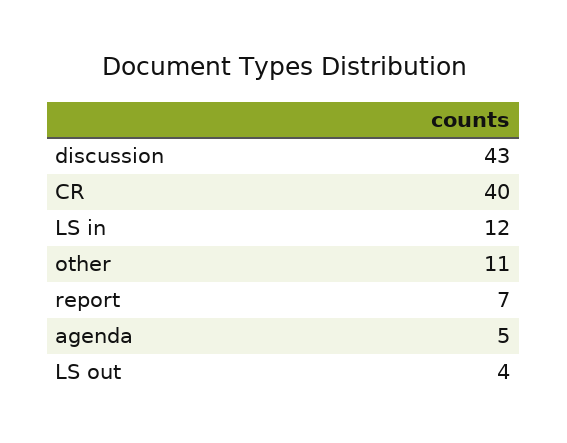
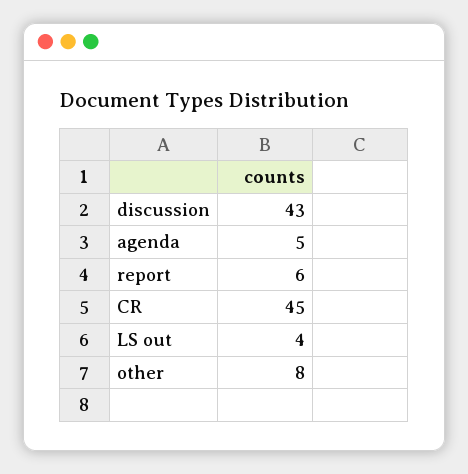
CR: 40 -> 45
LS in: 12 -> none
other: 11 -> 8
report: 7 -> 6

